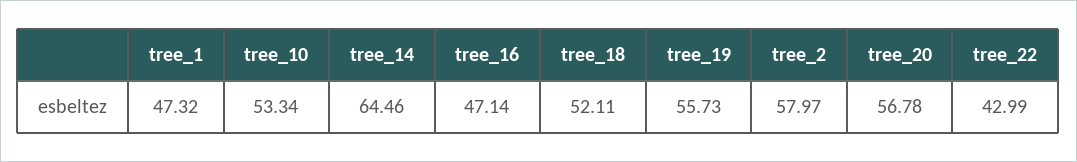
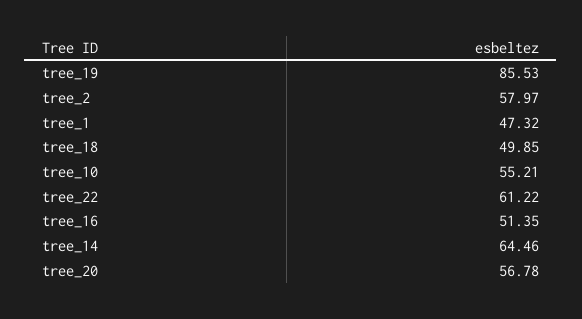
tree_10: 53.34 -> 55.21
tree_16: 47.14 -> 51.35
tree_18: 52.11 -> 49.85
tree_19: 55.73 -> 85.53
tree_22: 42.99 -> 61.22

